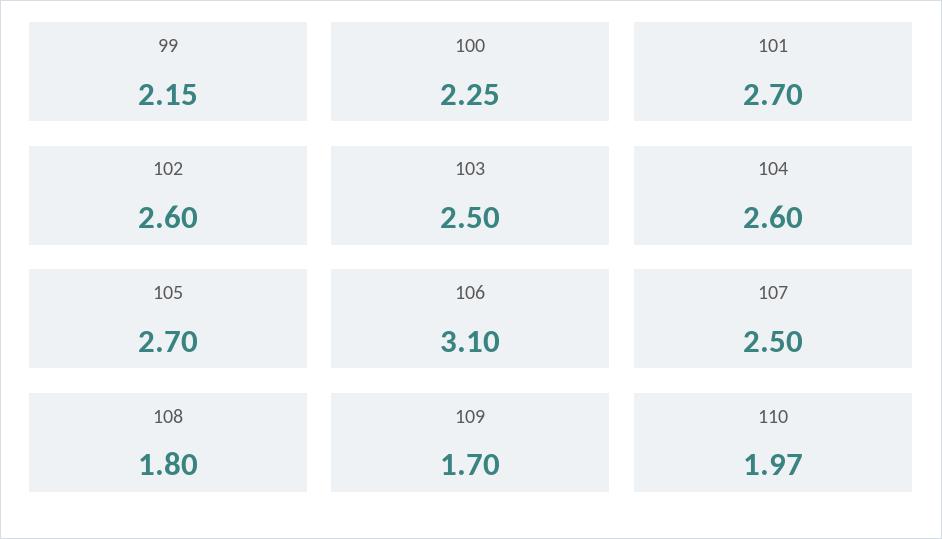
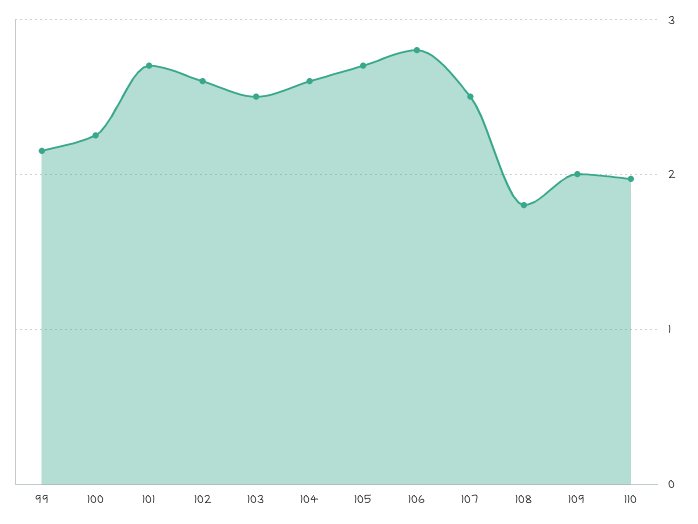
106: 3.1 -> 2.8
109: 1.7 -> 2

